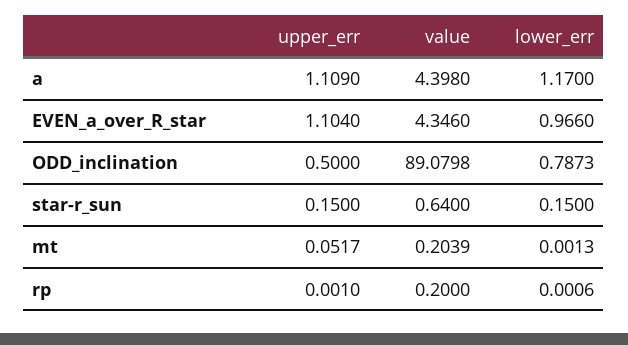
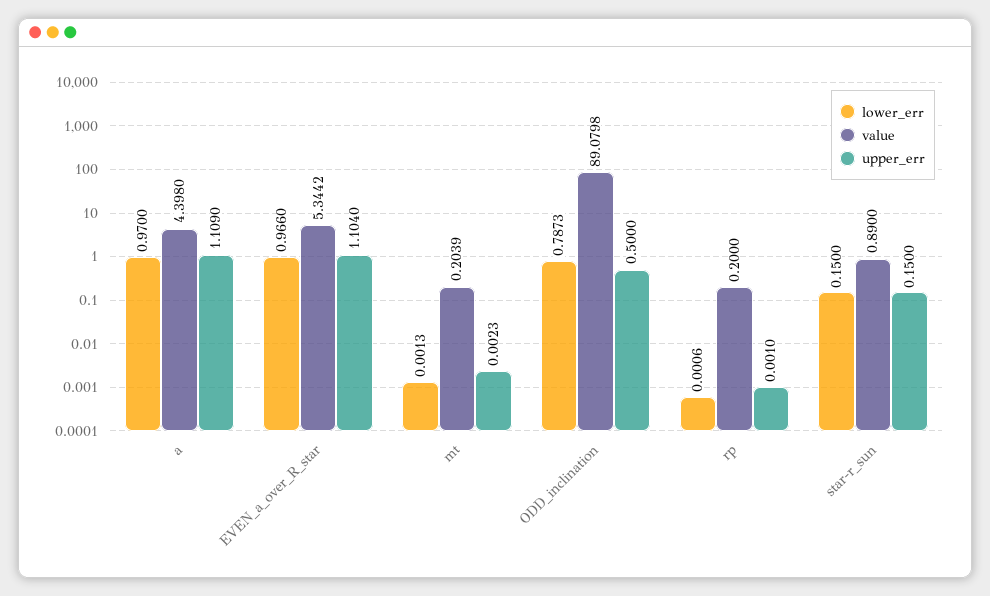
lower_err, a: 1.17 -> 0.97
value, EVEN_a_over_R_star: 4.346 -> 5.3442
value, star-r_sun: 0.64 -> 0.89
upper_err, mt: 0.0517 -> 0.0023

